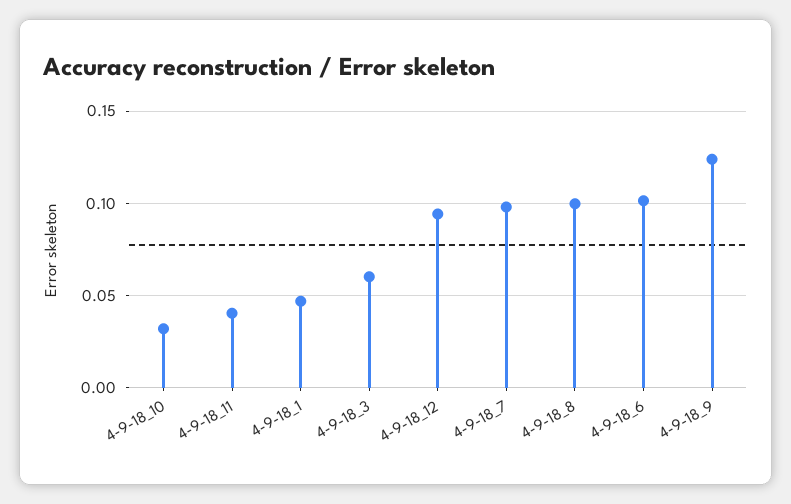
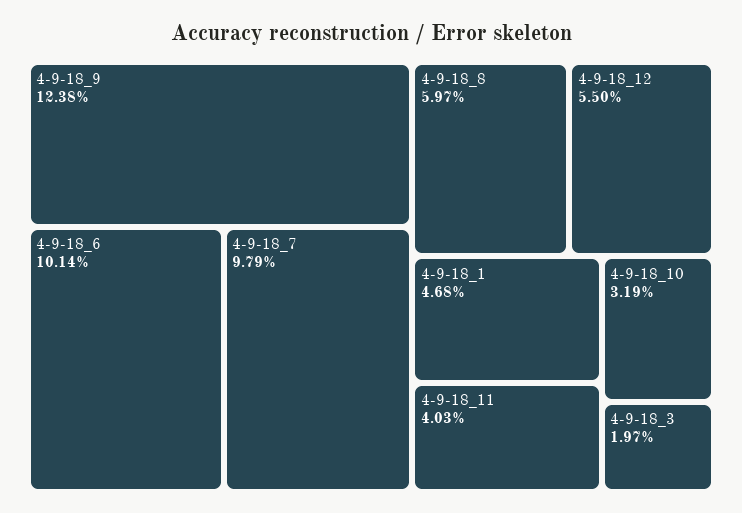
4-9-18_3: 0.06 -> 0.0197
4-9-18_12: 0.095 -> 0.055
4-9-18_8: 0.1 -> 0.0597

